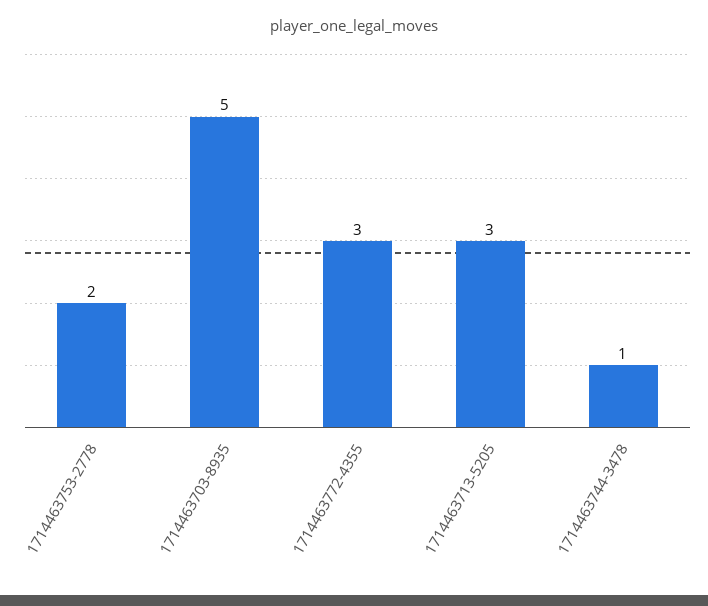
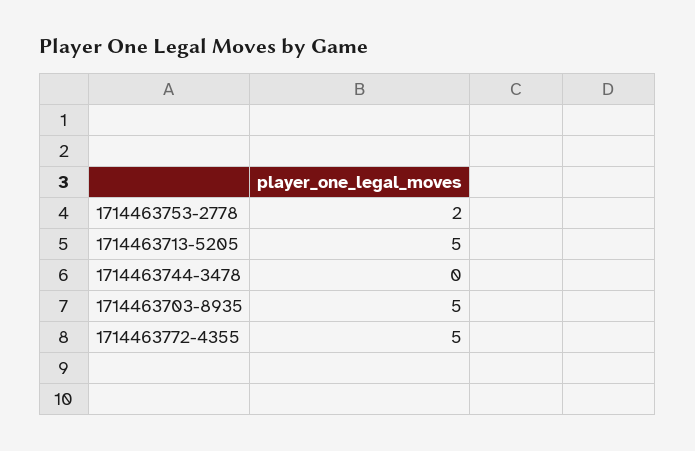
1714463772-4355: 3 -> 5
1714463713-5205: 3 -> 5
1714463744-3478: 1 -> 0

